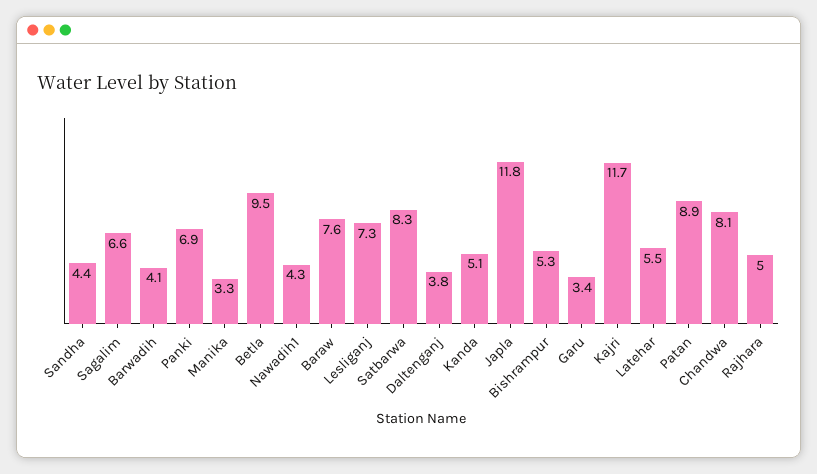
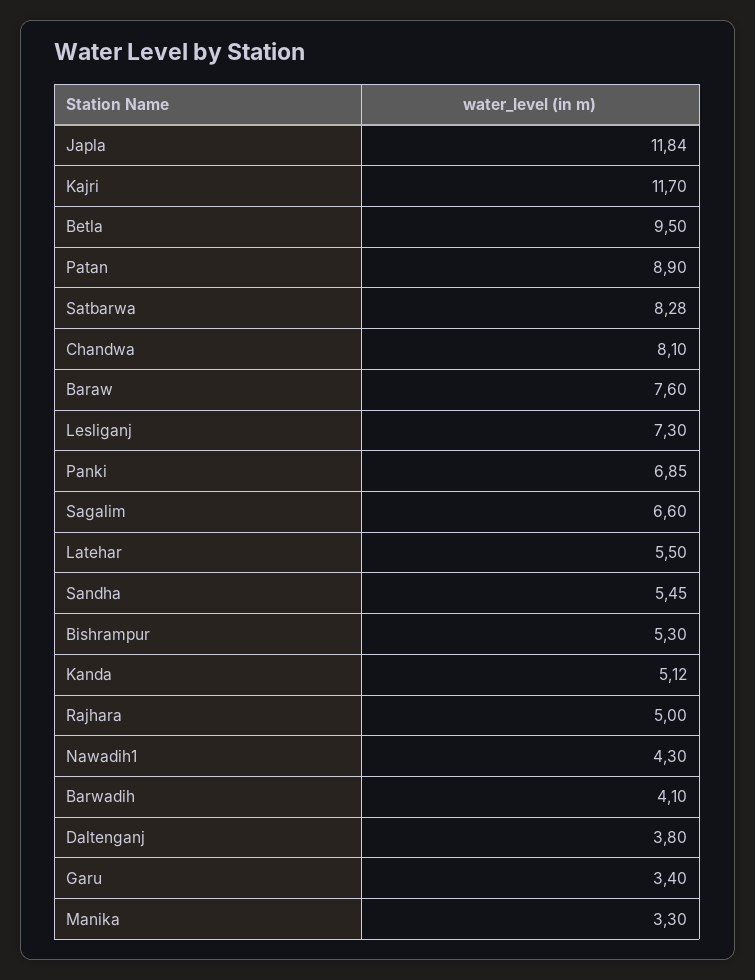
Sandha: 4.4 -> 5.45

